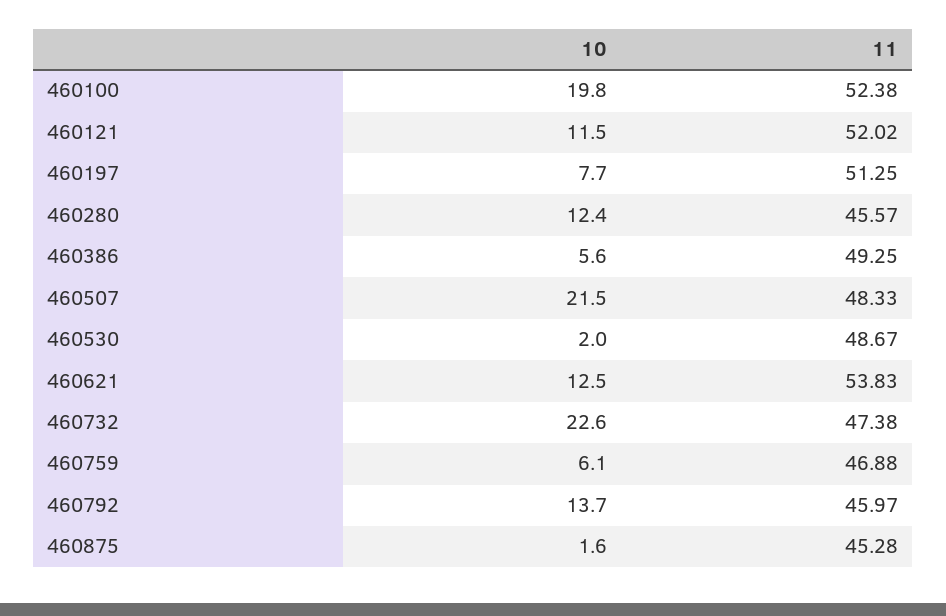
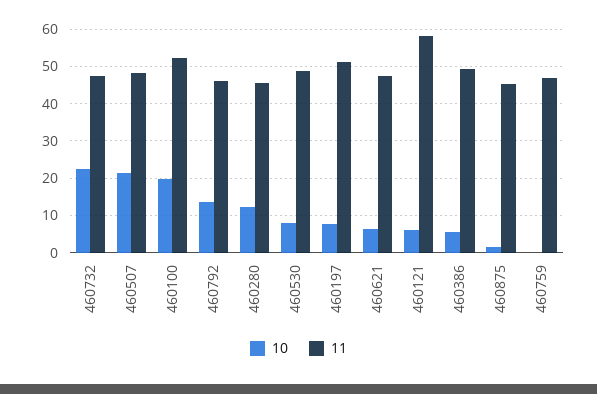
10, 460121: 11.5 -> 6
11, 460121: 52.02 -> 58
10, 460530: 2 -> 8
10, 460621: 12.5 -> 6
11, 460621: 53.83 -> 48
10, 460759: 6.1 -> 0

